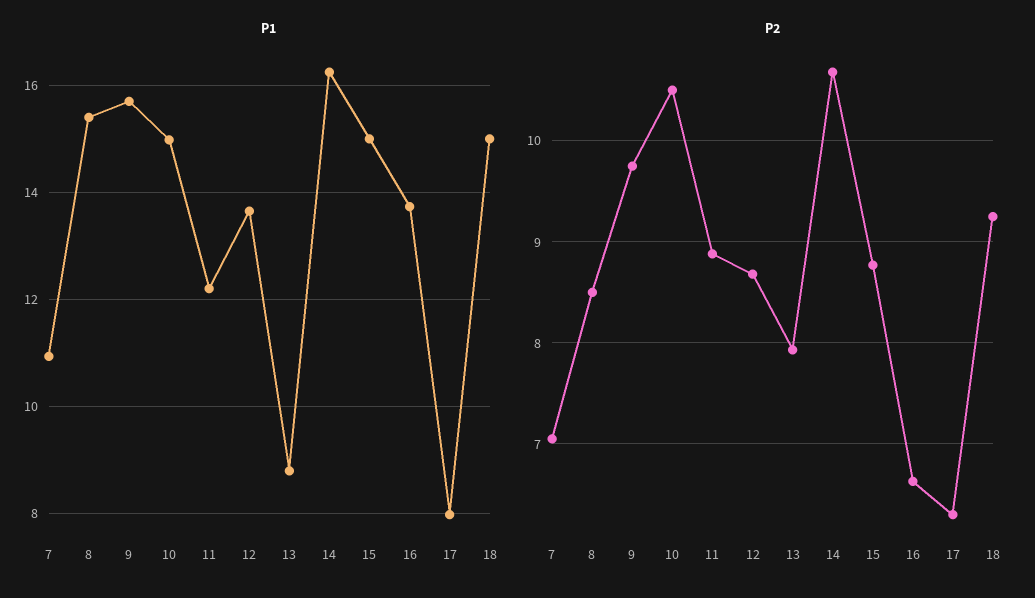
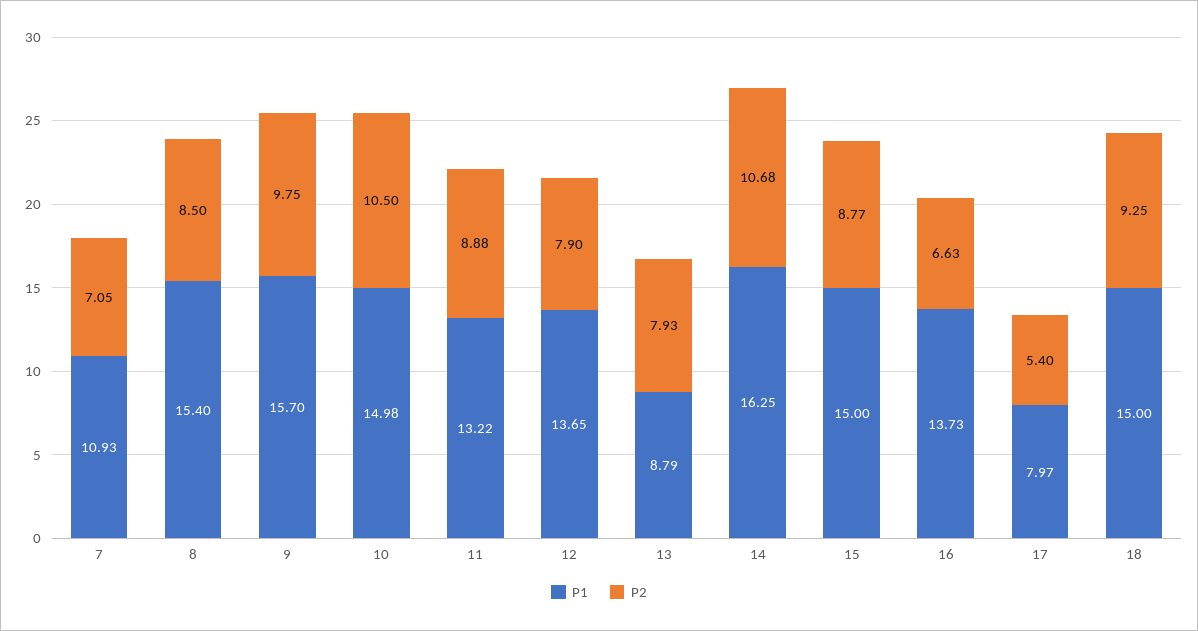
P1, 11: 12.2 -> 13.22
P2, 12: 8.7 -> 7.9
P2, 17: 6.3 -> 5.4

